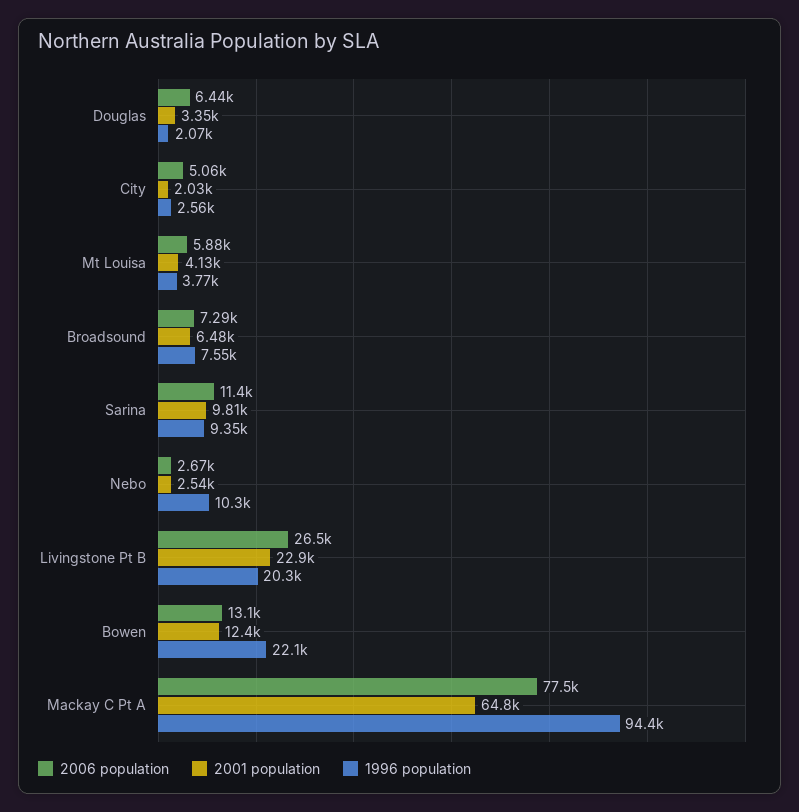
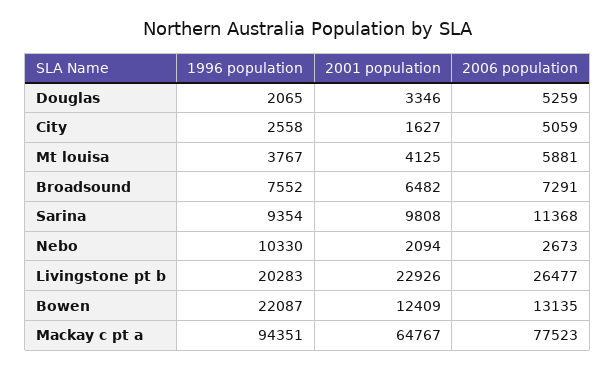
2006 population, Douglas: 6440 -> 5259
2001 population, City: 2030 -> 1627
2001 population, Nebo: 2540 -> 2094

